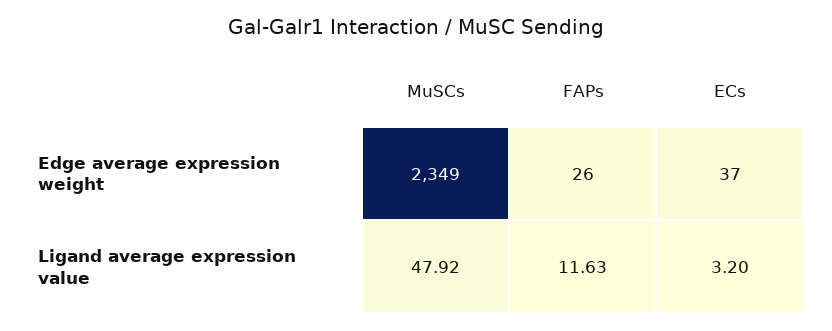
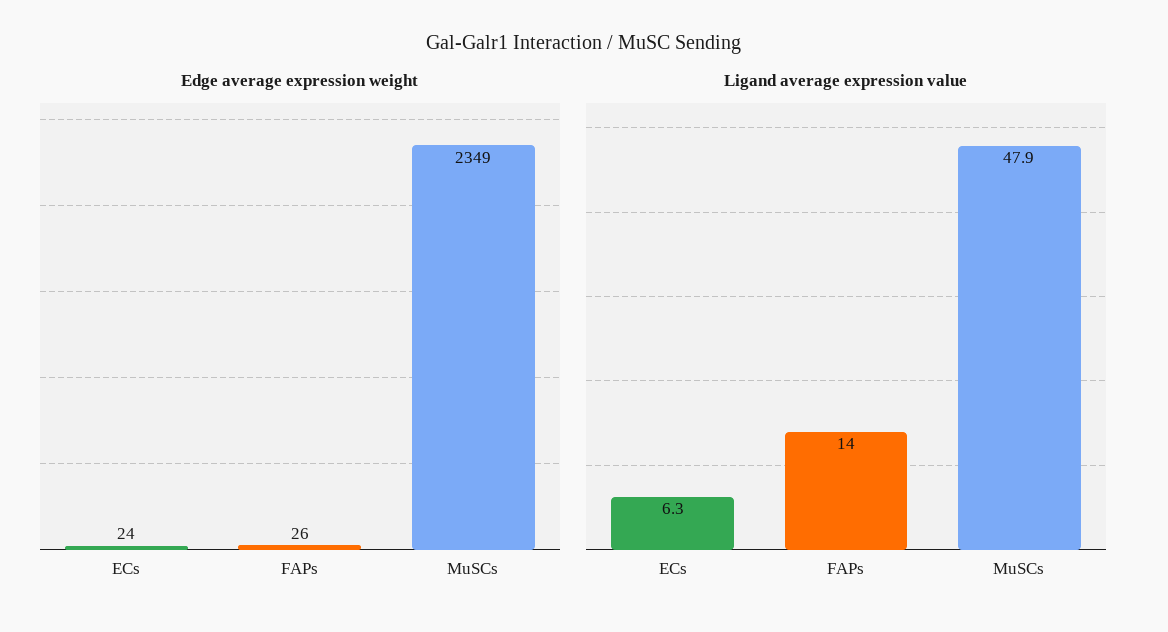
Edge average expression weight, ECs: 37 -> 24
Ligand average expression value, FAPs: 11.63 -> 14
Ligand average expression value, ECs: 3.2 -> 6.3

